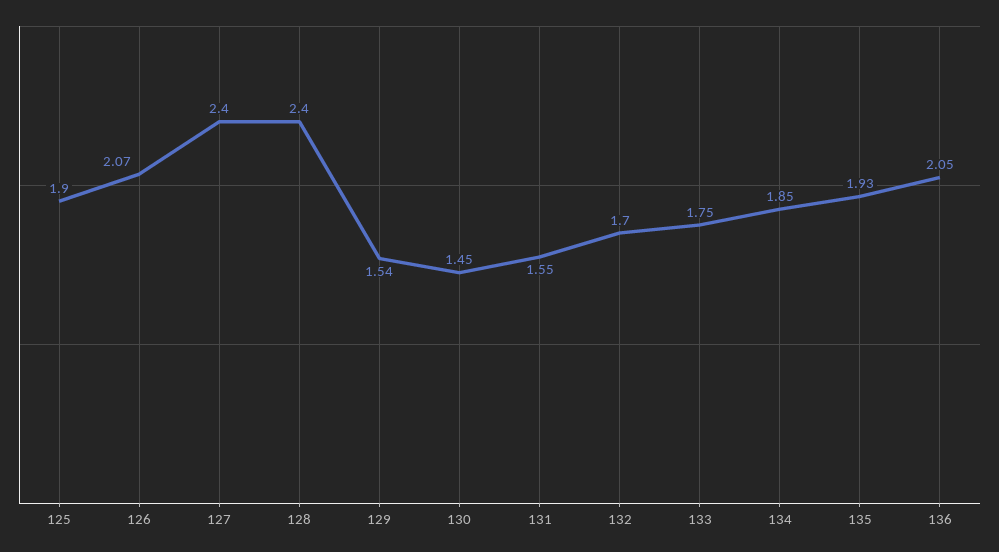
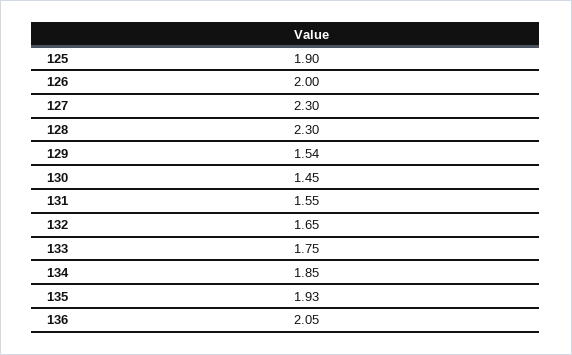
126: 2.07 -> 2
127: 2.4 -> 2.3
128: 2.4 -> 2.3
132: 1.7 -> 1.65

